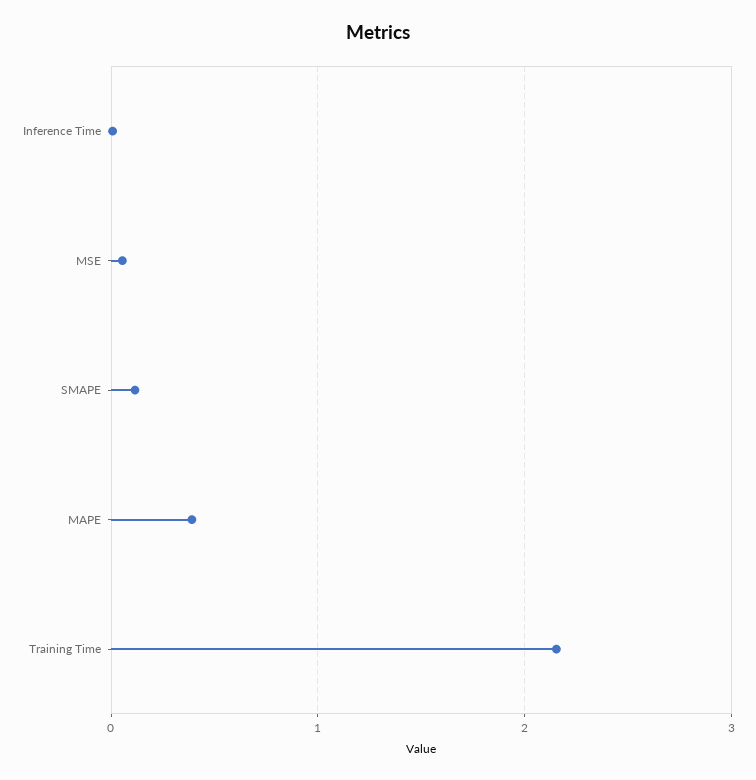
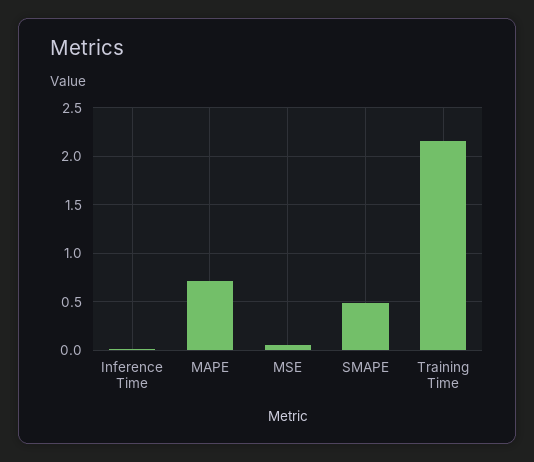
SMAPE: 0.1 -> 0.5
MAPE: 0.4 -> 0.7

